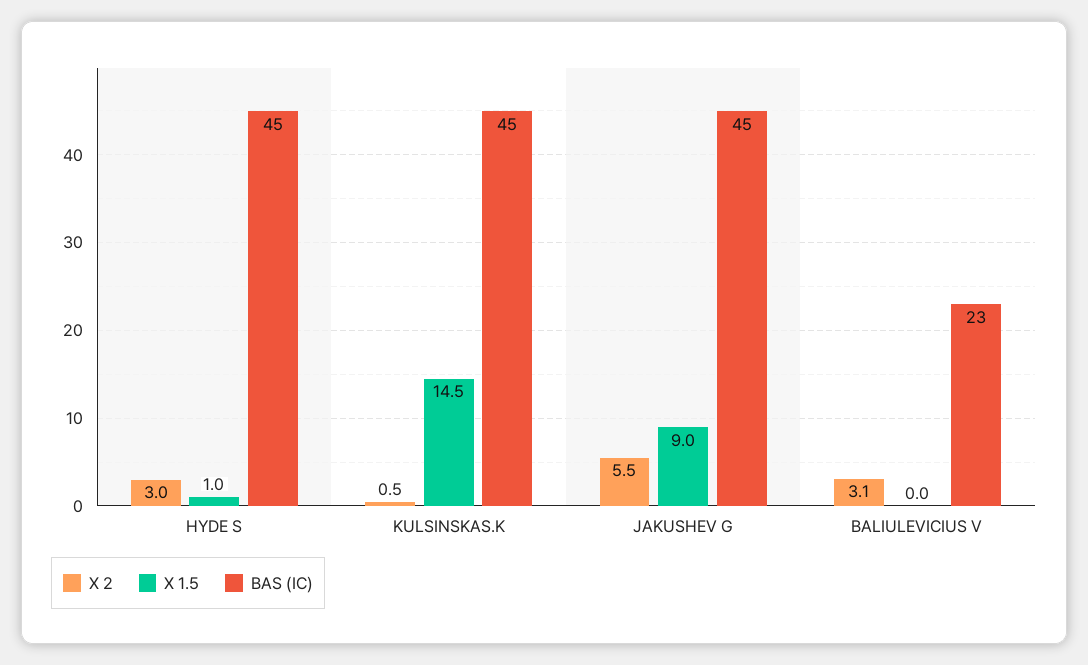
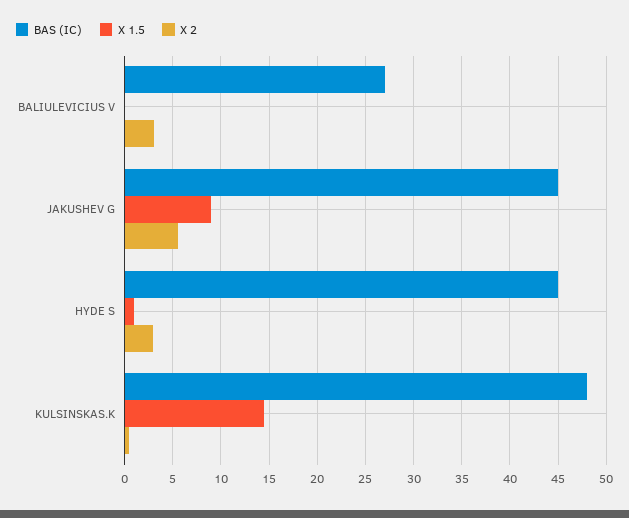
BAS (IC), KULSINSKAS.K: 45 -> 48
BAS (IC), BALIULEVICIUS V: 23 -> 27

